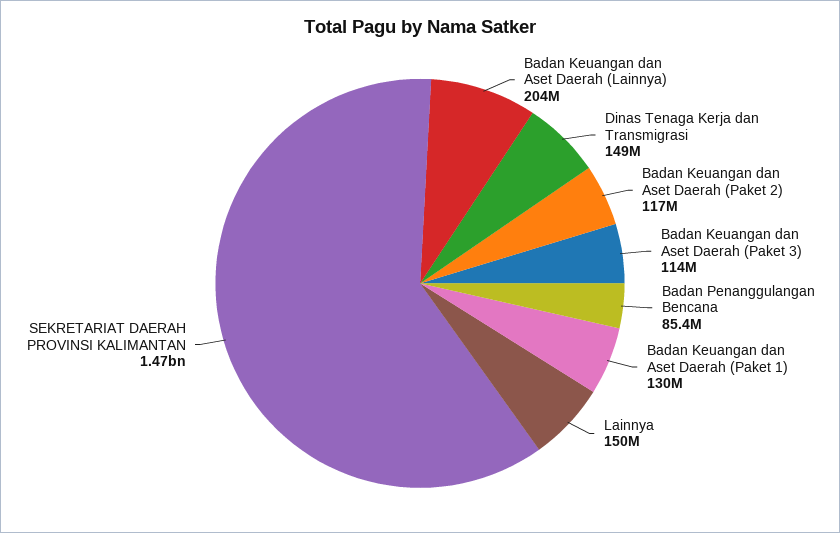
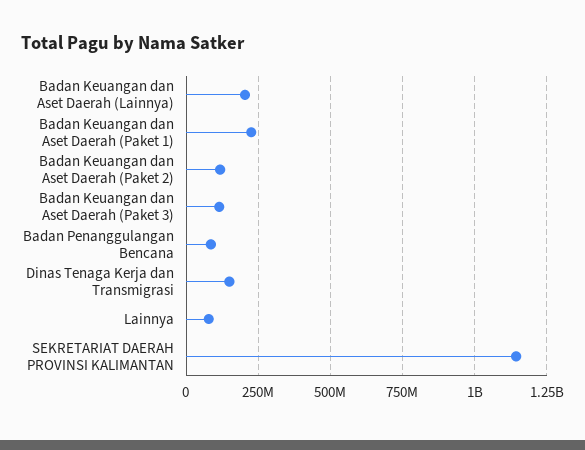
Badan Keuangan dan Aset Daerah (Paket 1): 130000000 -> 225000000
Lainnya: 150000000 -> 75000000
SEKRETARIAT DAERAH PROVINSI KALIMANTAN: 1470000000 -> 1150000000

